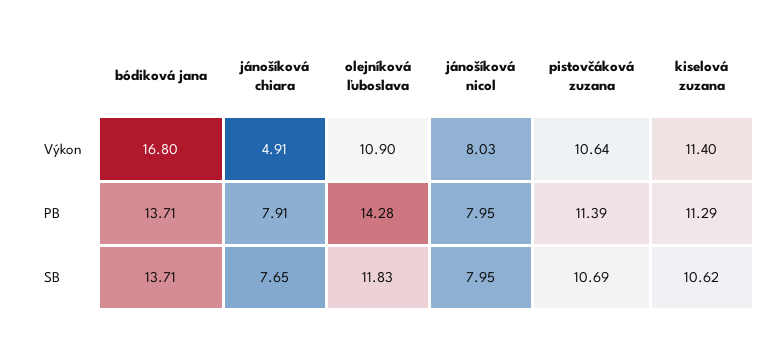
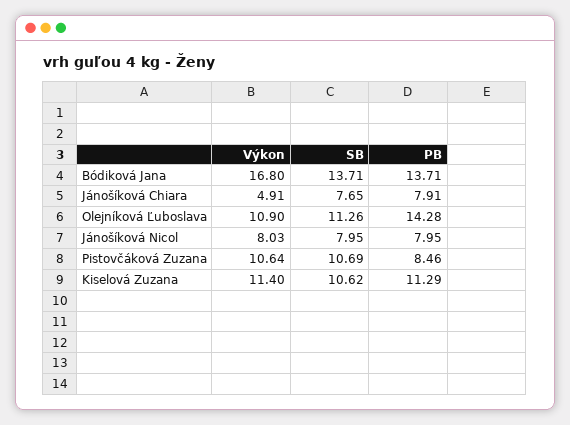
pistovčáková zuzana, PB: 11.39 -> 8.46
olejníková ľuboslava, SB: 11.83 -> 11.26

